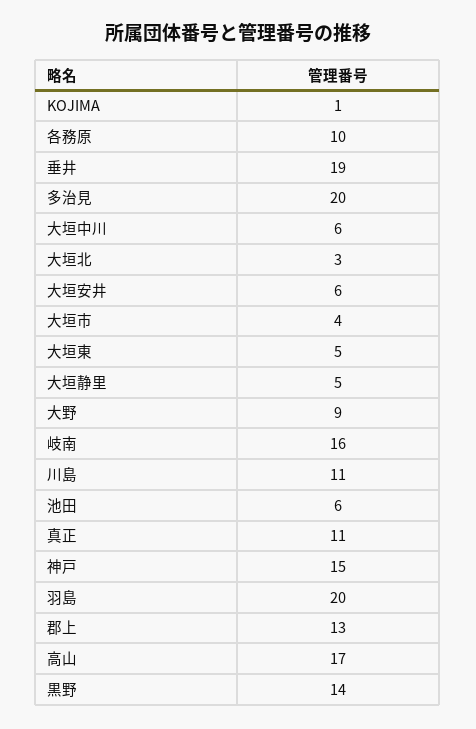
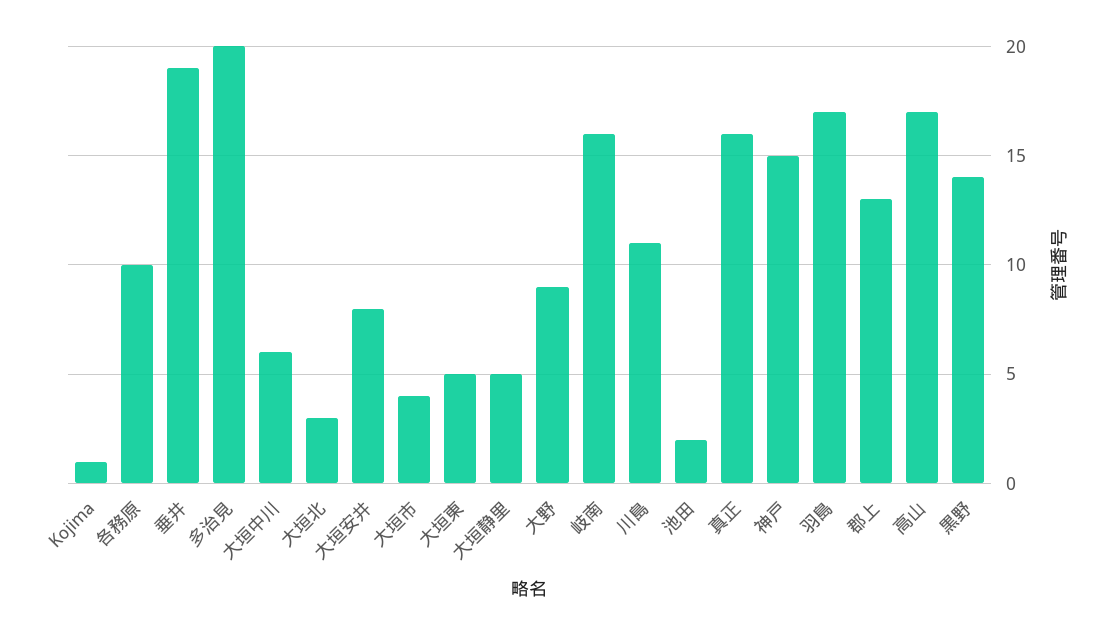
大垣安井: 6 -> 8
池田: 6 -> 2
真正: 11 -> 16
羽島: 20 -> 17

